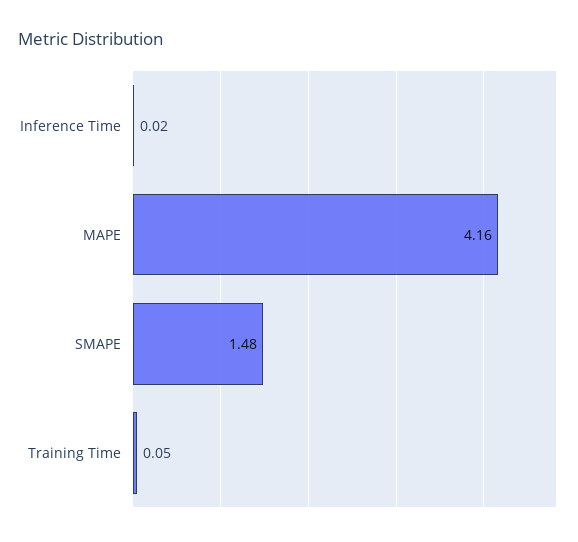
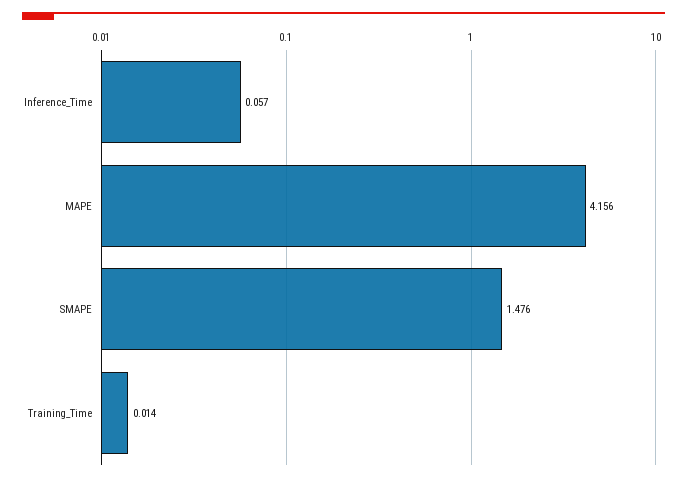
Inference Time: 0.02 -> 0.057
Training Time: 0.05 -> 0.014

